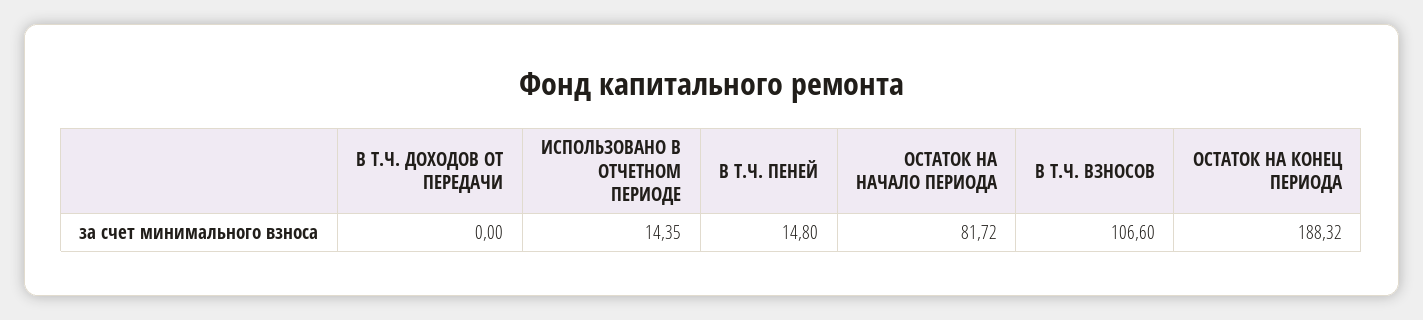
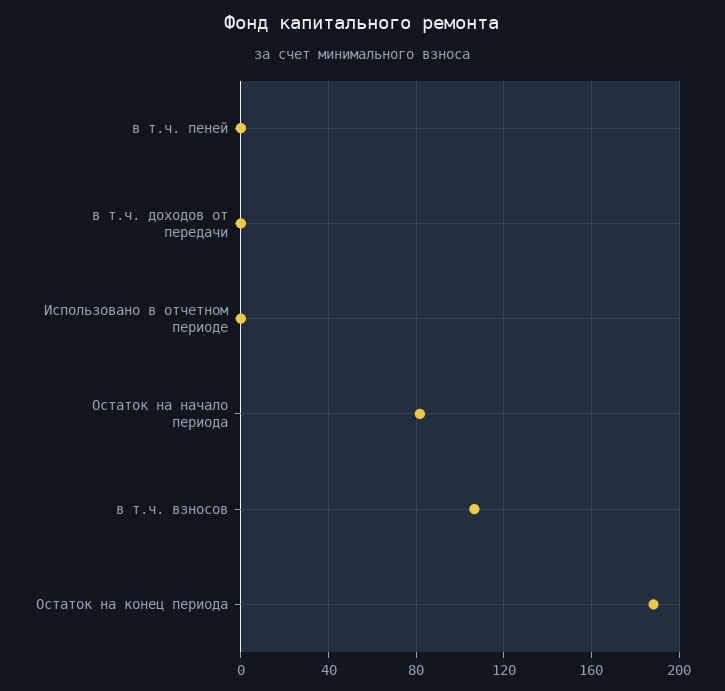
ИСПОЛЬЗОВАНО В ОТЧЕТНОМ ПЕРИОДЕ: 14.35 -> 0
В Т.Ч. ПЕНЕЙ: 14.8 -> 0

